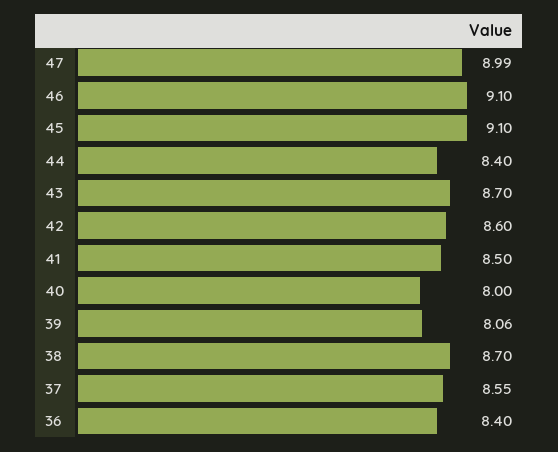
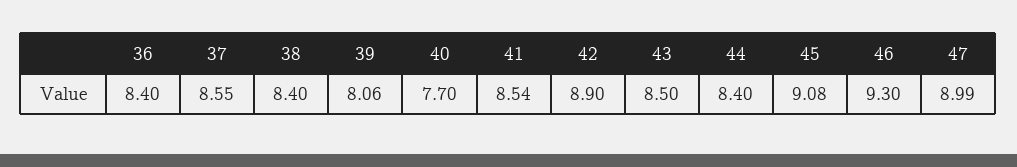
46: 9.1 -> 9.3
45: 9.1 -> 9.08
43: 8.7 -> 8.5
42: 8.6 -> 8.9
41: 8.5 -> 8.54
40: 8 -> 7.7
38: 8.7 -> 8.4

